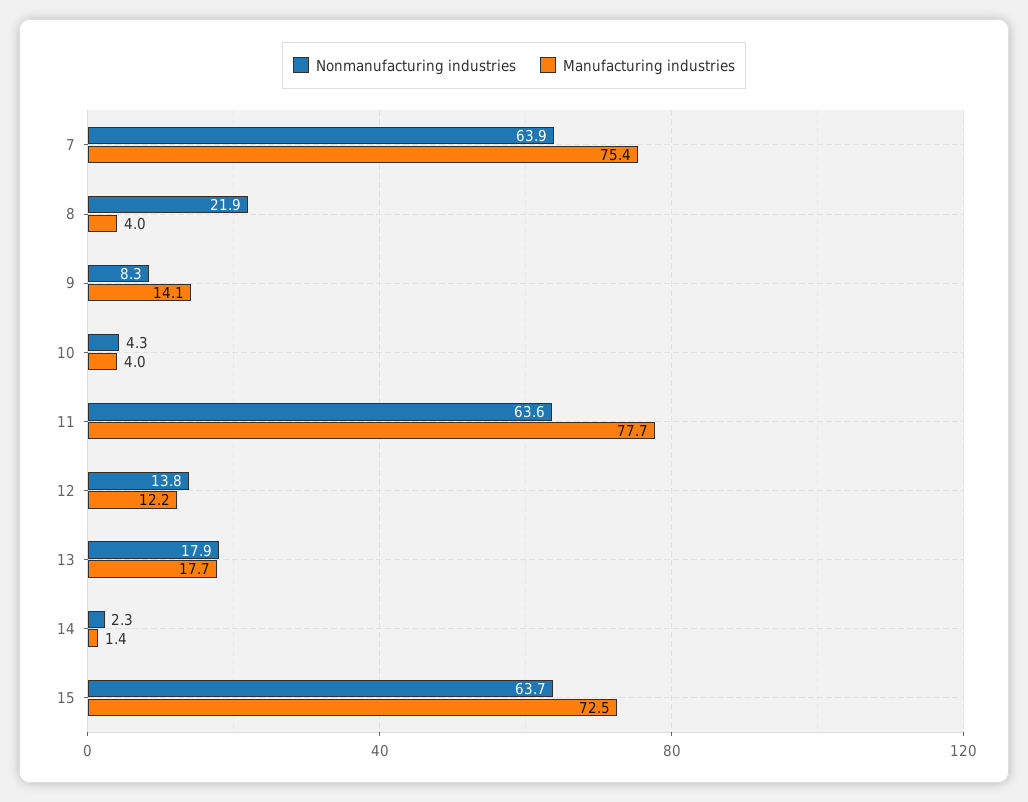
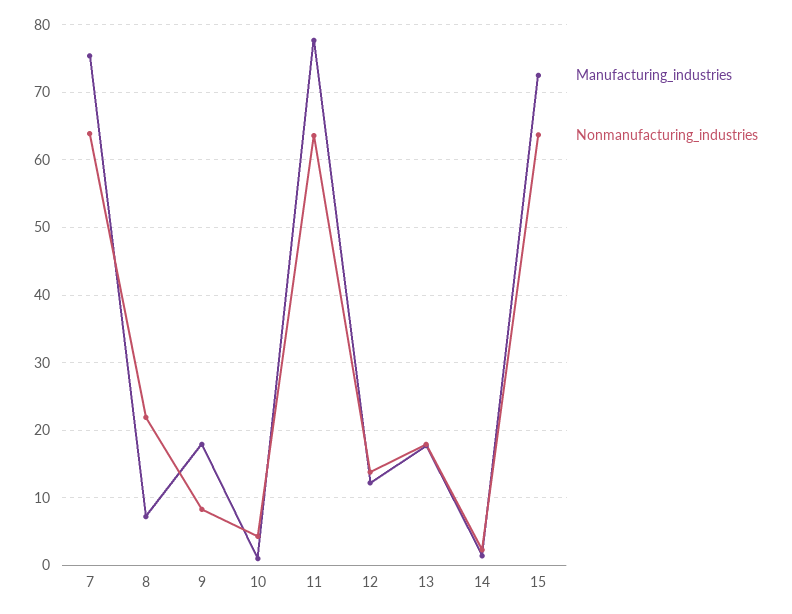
Manufacturing industries, 8: 4 -> 7
Manufacturing industries, 9: 14.1 -> 18
Manufacturing industries, 10: 4 -> 1

